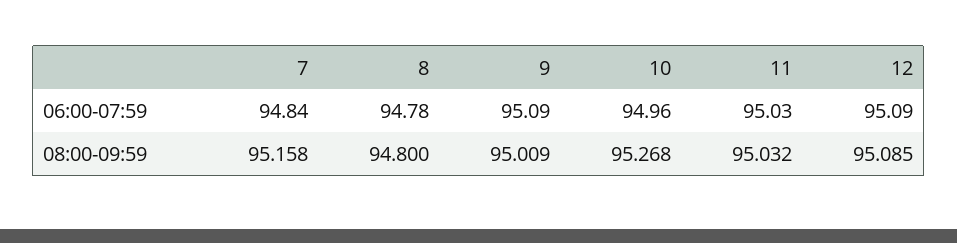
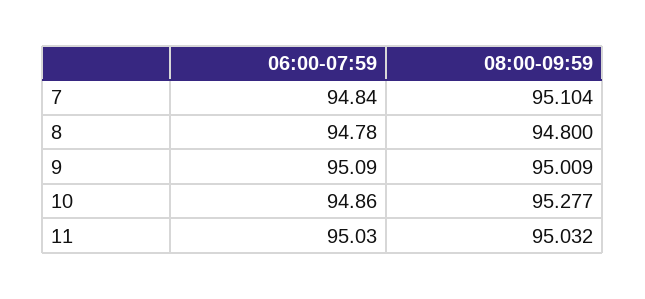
10, 06:00-07:59: 94.96 -> 94.86
12, 06:00-07:59: 95.09 -> none
7, 08:00-09:59: 95.158 -> 95.104
10, 08:00-09:59: 95.268 -> 95.277
12, 08:00-09:59: 95.085 -> none

